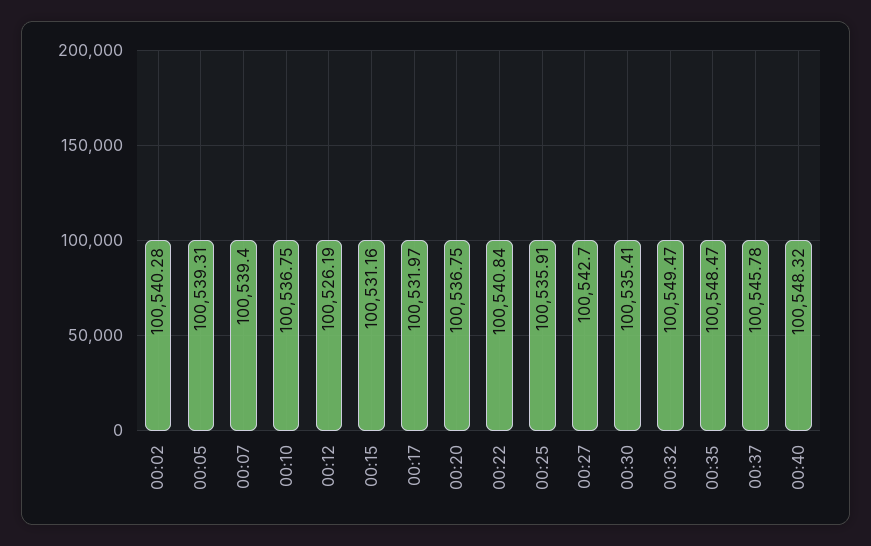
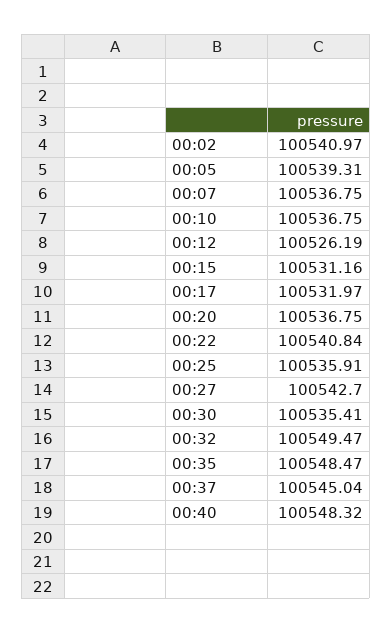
00:02: 100540.28 -> 100540.97
00:07: 100539.4 -> 100536.75
00:37: 100545.78 -> 100545.04

